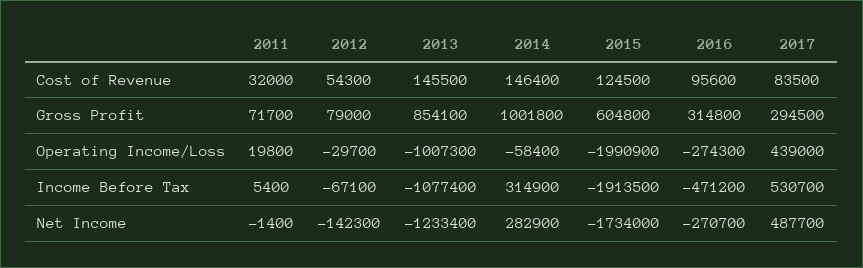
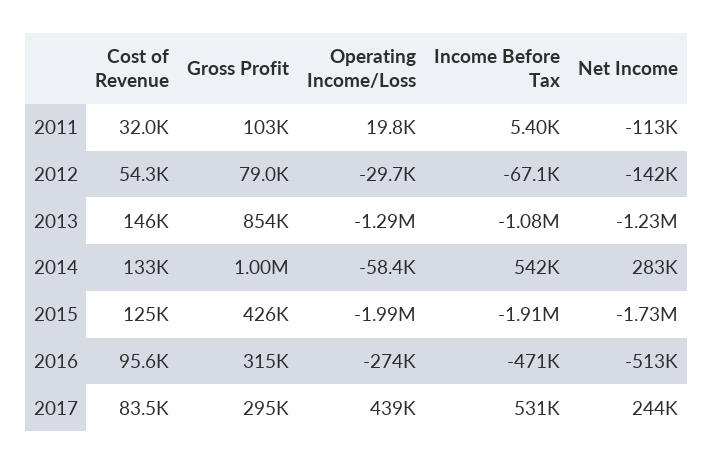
2014, Cost of Revenue: 146400 -> 133000
2011, Gross Profit: 71700 -> 103000
2015, Gross Profit: 604800 -> 426000
2013, Operating Income/Loss: -1007300 -> -1290000
2014, Income Before Tax: 314900 -> 542000
2011, Net Income: -1400 -> -113000
2016, Net Income: -270700 -> -513000
2017, Net Income: 487700 -> 244000

